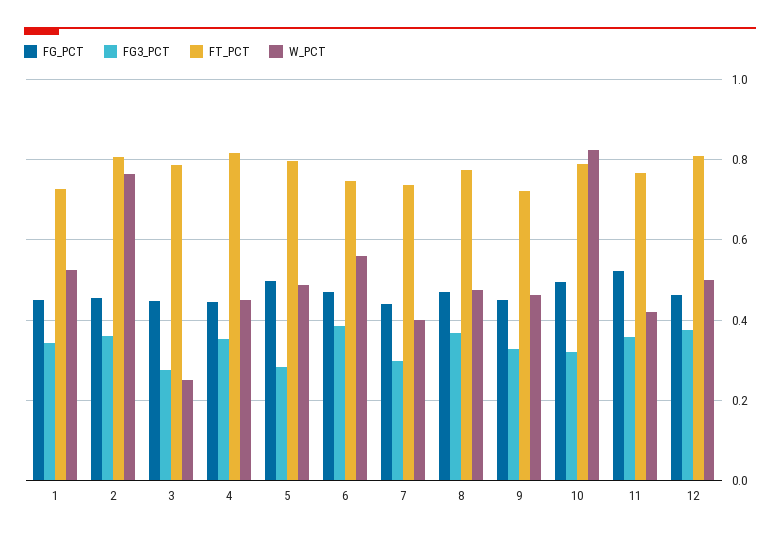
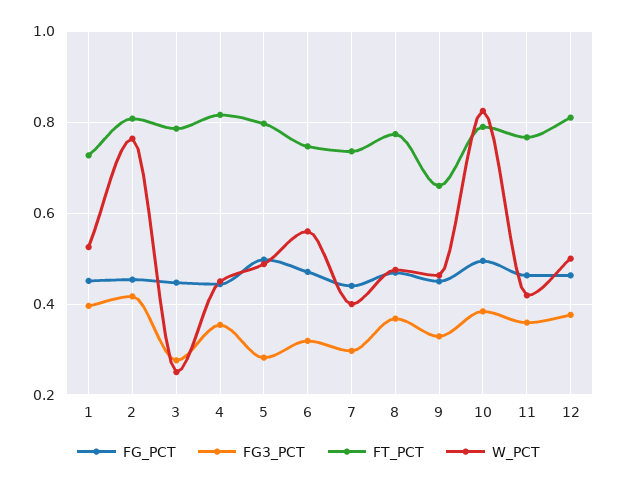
FG3_PCT, 1: 0.34 -> 0.4
FG3_PCT, 2: 0.36 -> 0.42
FG3_PCT, 6: 0.38 -> 0.32
FT_PCT, 9: 0.72 -> 0.66
FG3_PCT, 10: 0.32 -> 0.38
FG_PCT, 11: 0.52 -> 0.46

